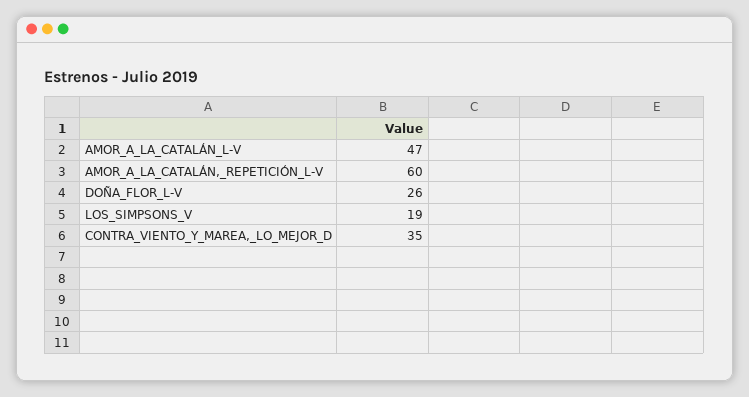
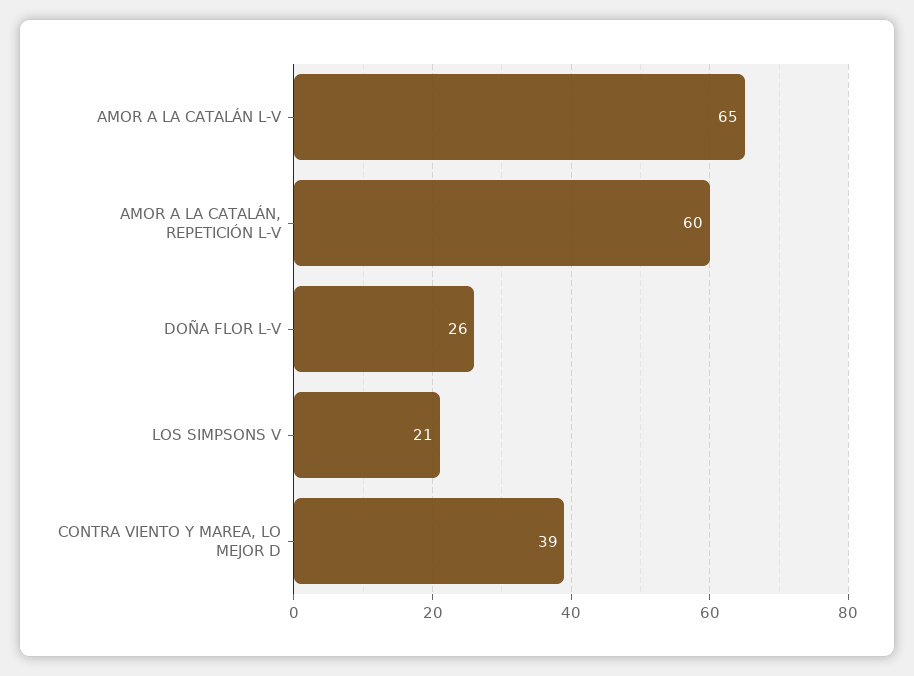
AMOR_A_LA_CATALÁN_L-V: 47 -> 65
LOS_SIMPSONS_V: 19 -> 21
CONTRA_VIENTO_Y_MAREA,_LO_MEJOR_D: 35 -> 39

